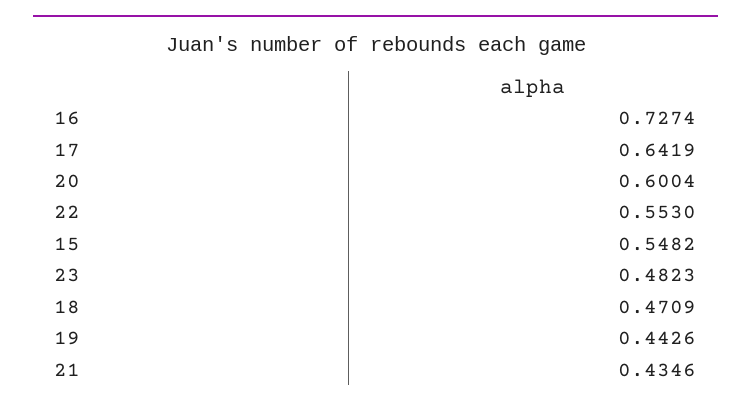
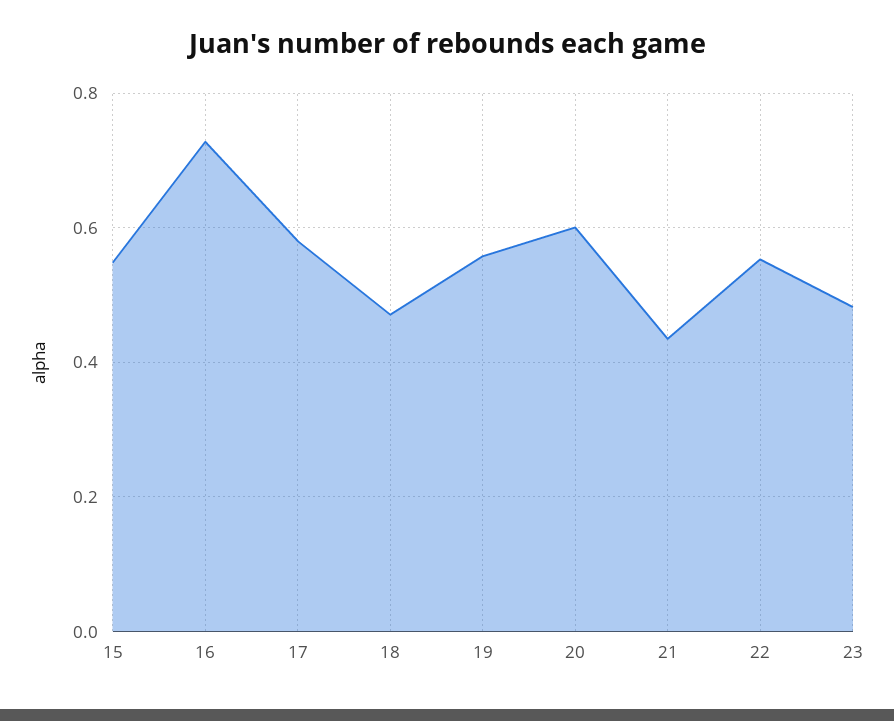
17: 0.6419 -> 0.58
19: 0.4426 -> 0.56

